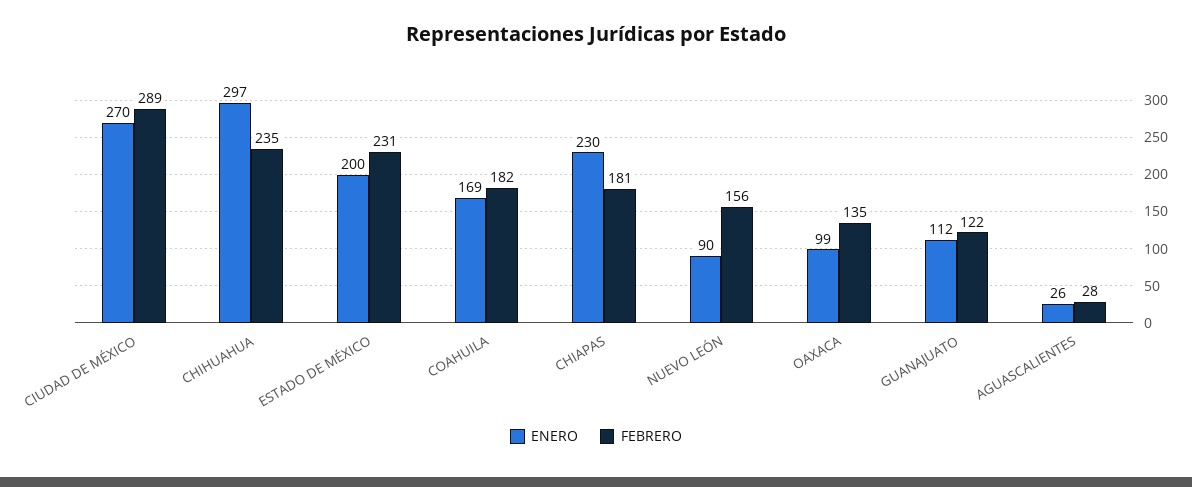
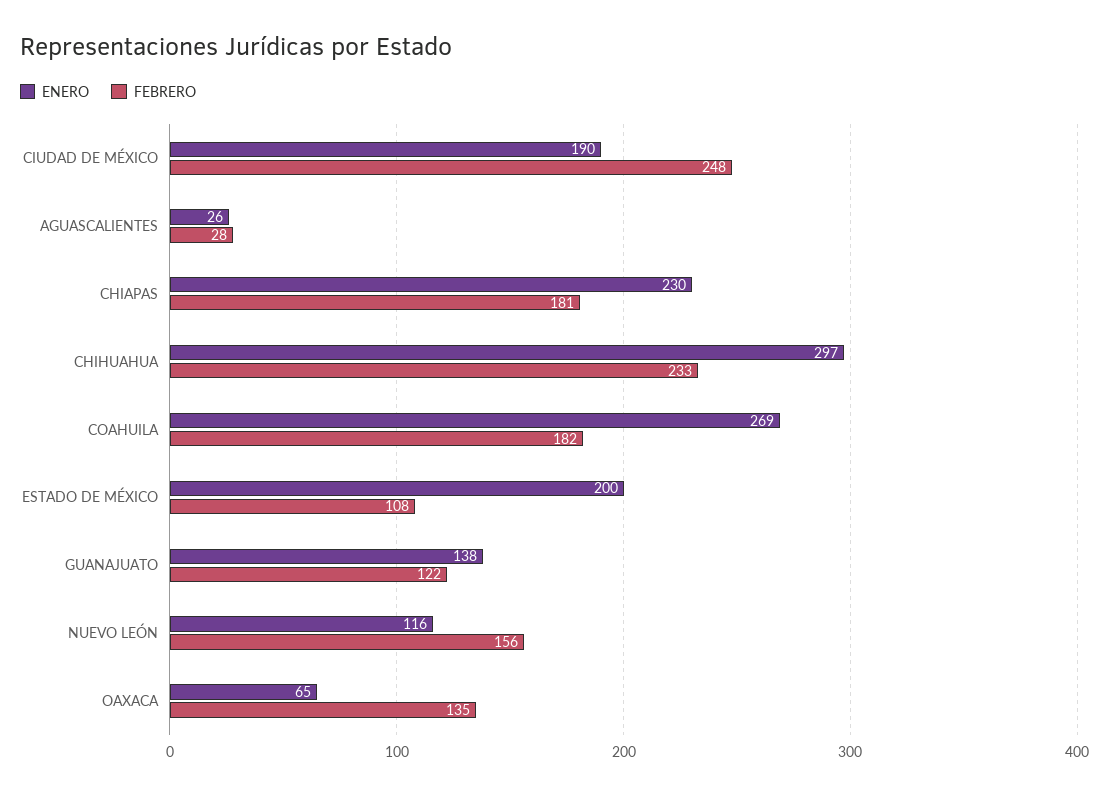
ENERO, CIUDAD DE MÉXICO: 270 -> 190
FEBRERO, CIUDAD DE MÉXICO: 289 -> 248
FEBRERO, CHIHUAHUA: 235 -> 233
FEBRERO, ESTADO DE MÉXICO: 231 -> 108
ENERO, COAHUILA: 169 -> 269
ENERO, NUEVO LEÓN: 90 -> 116
ENERO, OAXACA: 99 -> 65
ENERO, GUANAJUATO: 112 -> 138

